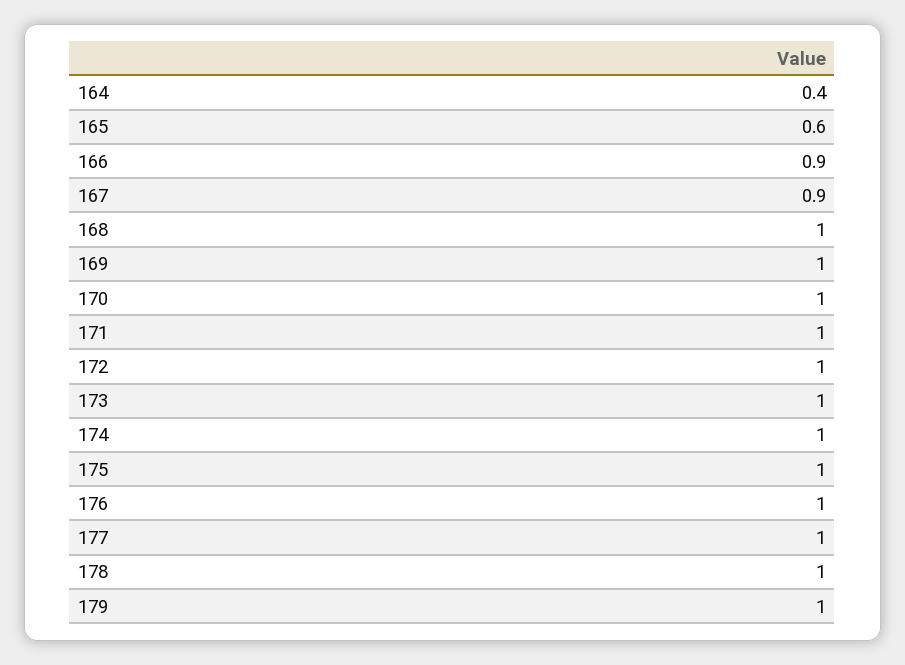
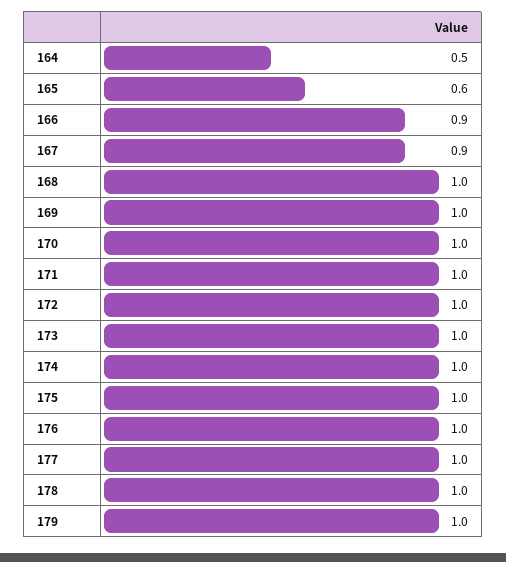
164: 0.4 -> 0.5

